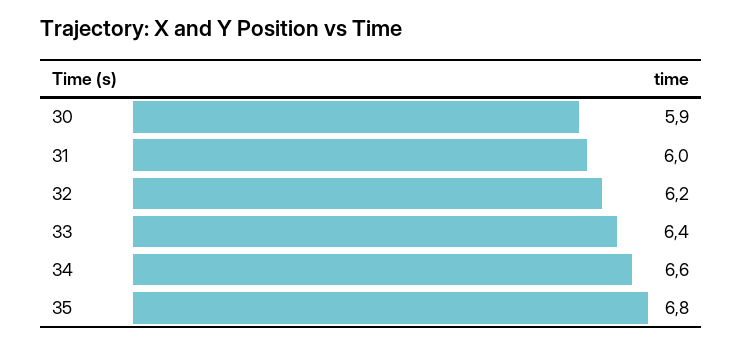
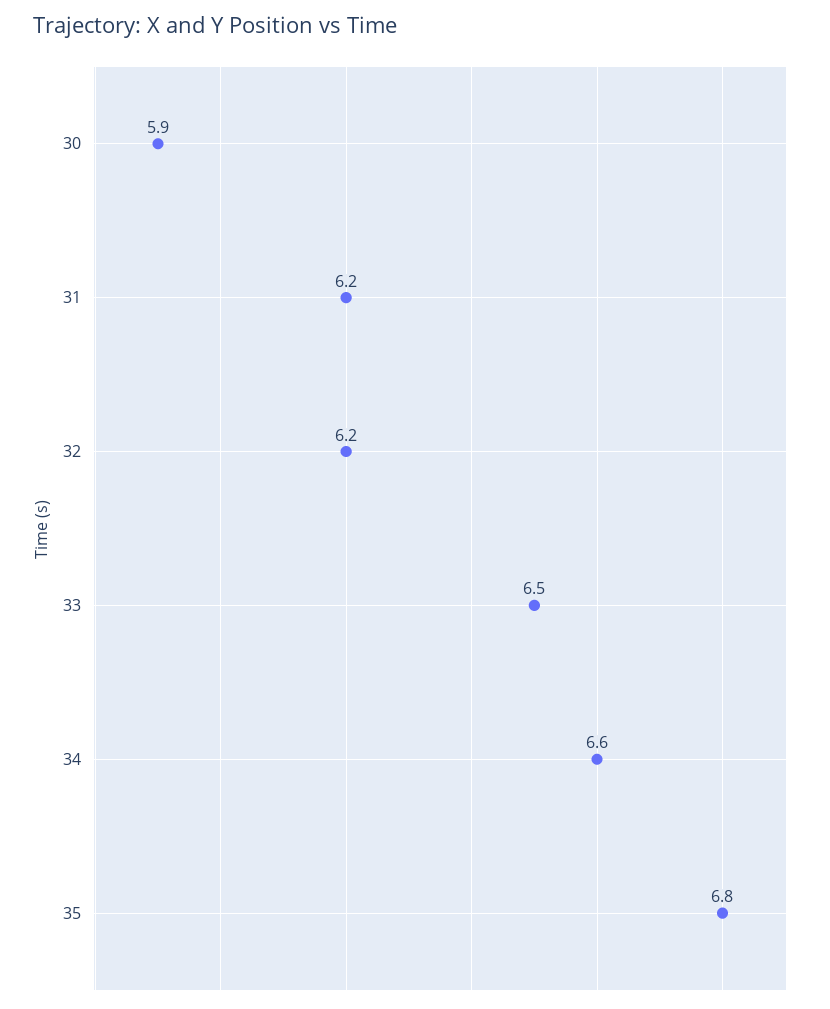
31: 6 -> 6.2
33: 6.4 -> 6.5

